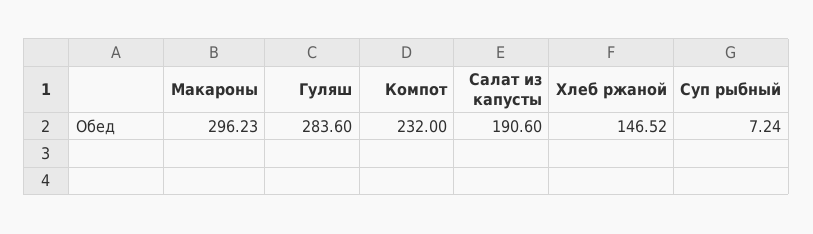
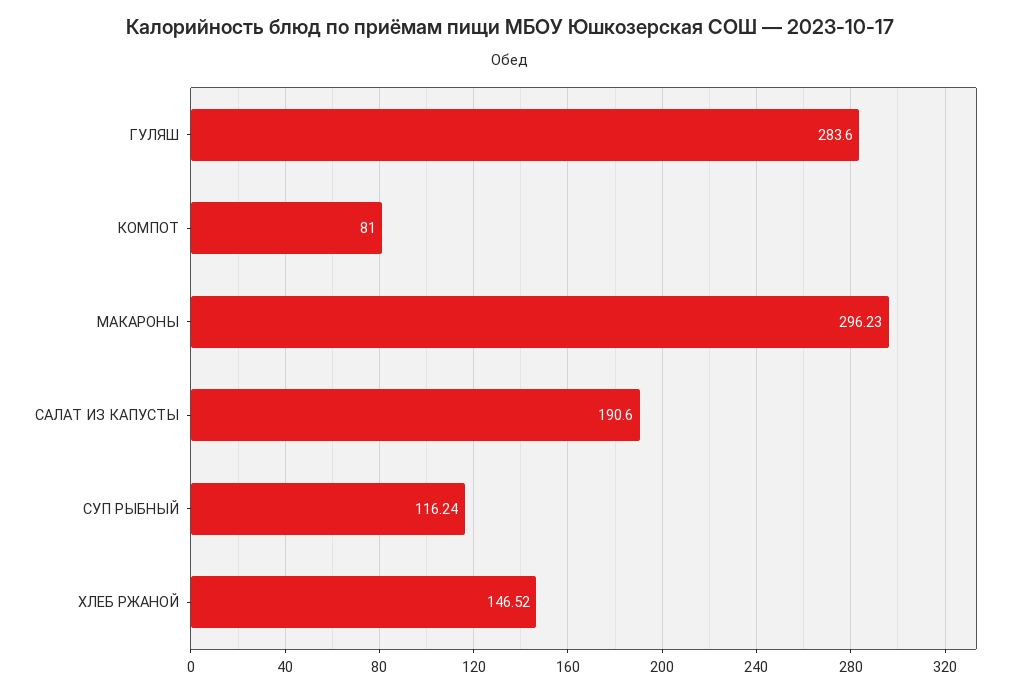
Компот: 232 -> 81
Суп рыбный: 7.24 -> 116.24

